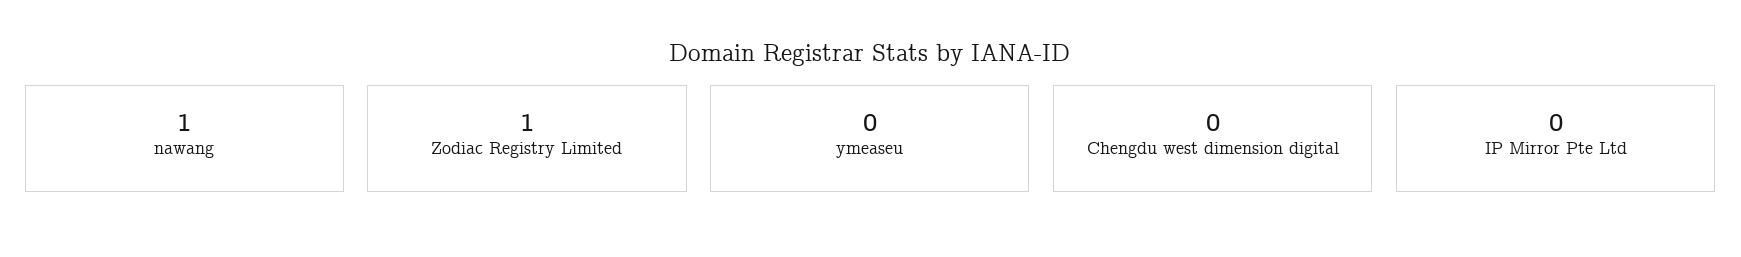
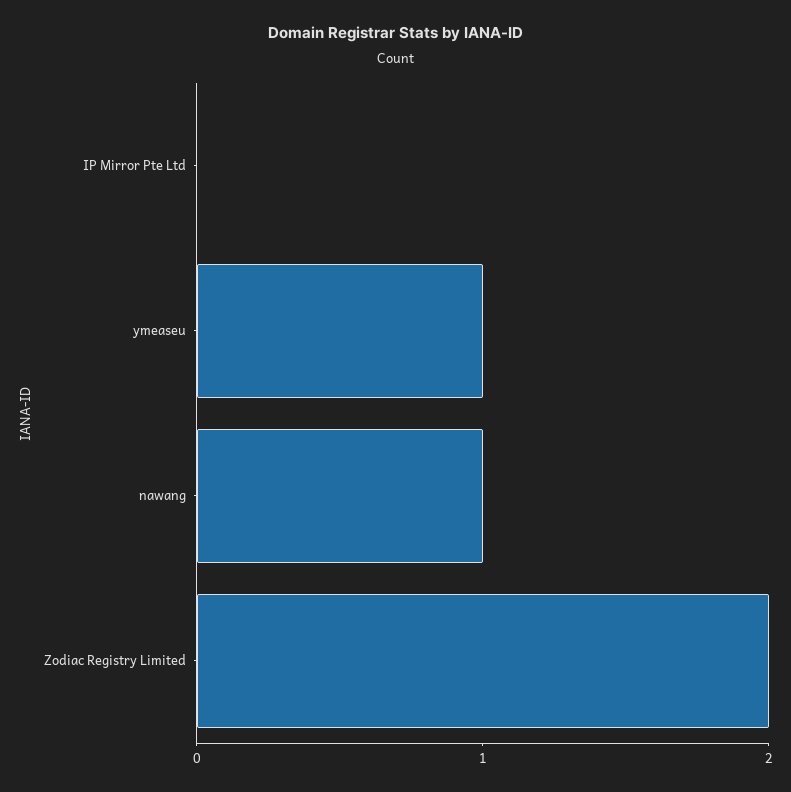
Zodiac Registry Limited: 1 -> 2
ymeaseu: 0 -> 1
Chengdu west dimension digital: 0 -> none

